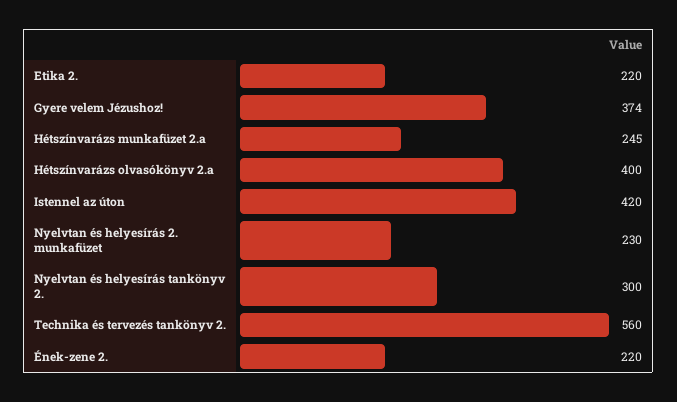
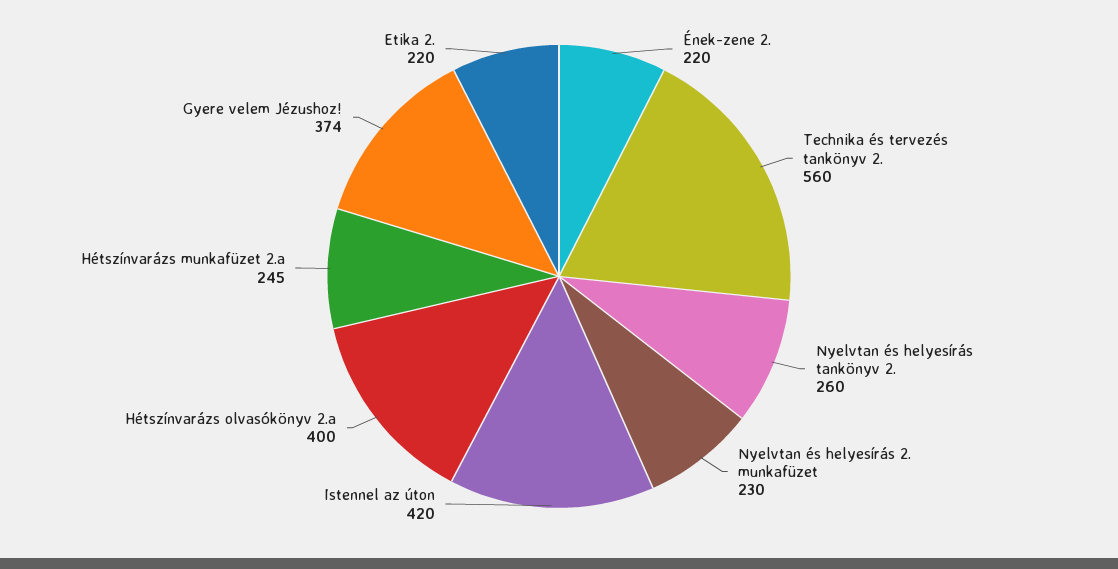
Nyelvtan és helyesírás tankönyv 2.: 300 -> 260

